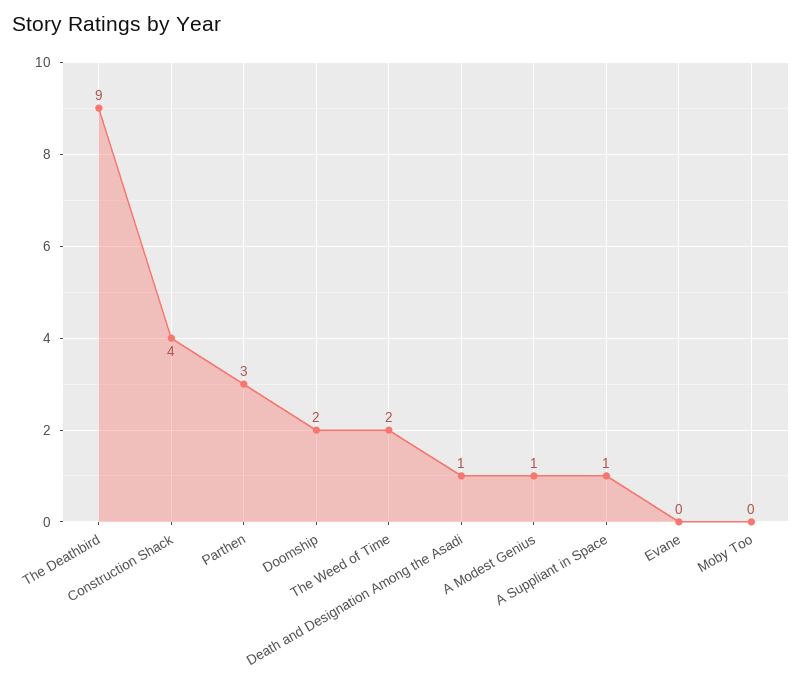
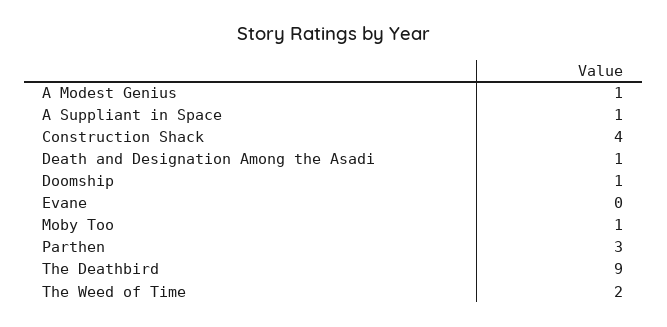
Doomship: 2 -> 1
Moby Too: 0 -> 1

